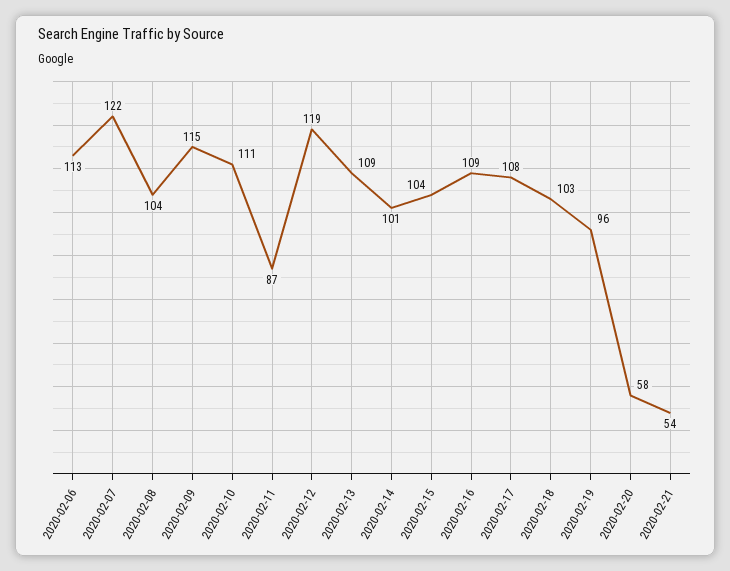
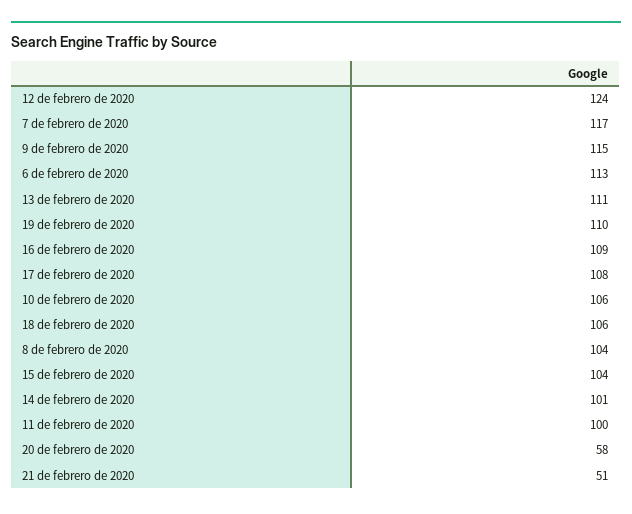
2020-02-07: 122 -> 117
2020-02-10: 111 -> 106
2020-02-11: 87 -> 100
2020-02-12: 119 -> 124
2020-02-13: 109 -> 111
2020-02-18: 103 -> 106
2020-02-19: 96 -> 110
2020-02-21: 54 -> 51

